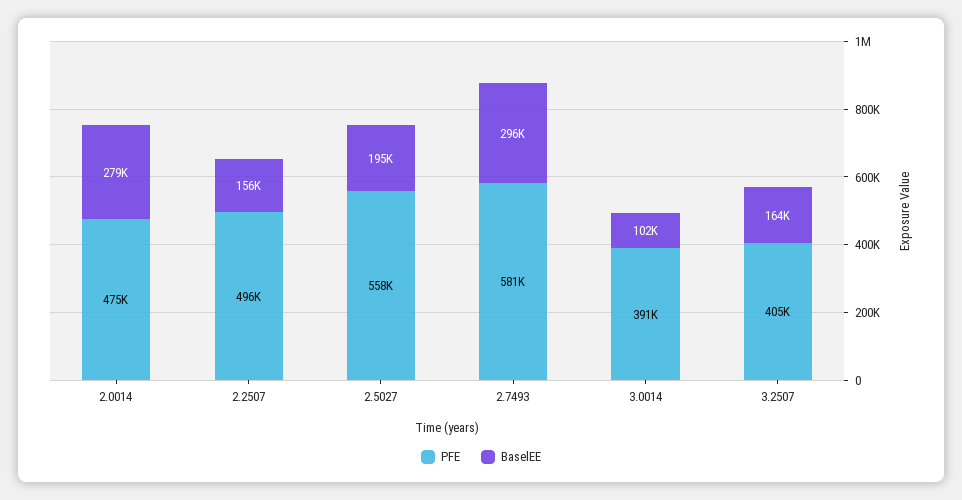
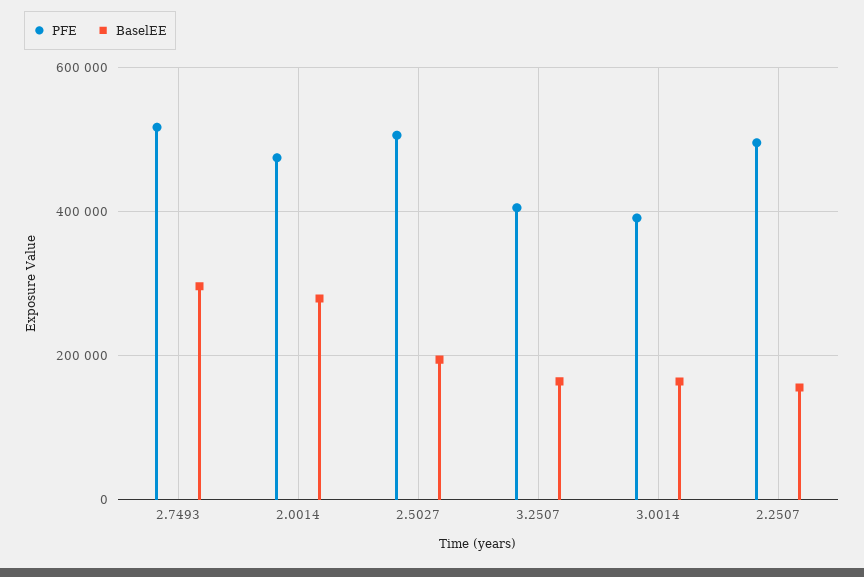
PFE, 2.5027: 558000 -> 500000
PFE, 2.7493: 581000 -> 520000
BaselEE, 3.0014: 102000 -> 160000

